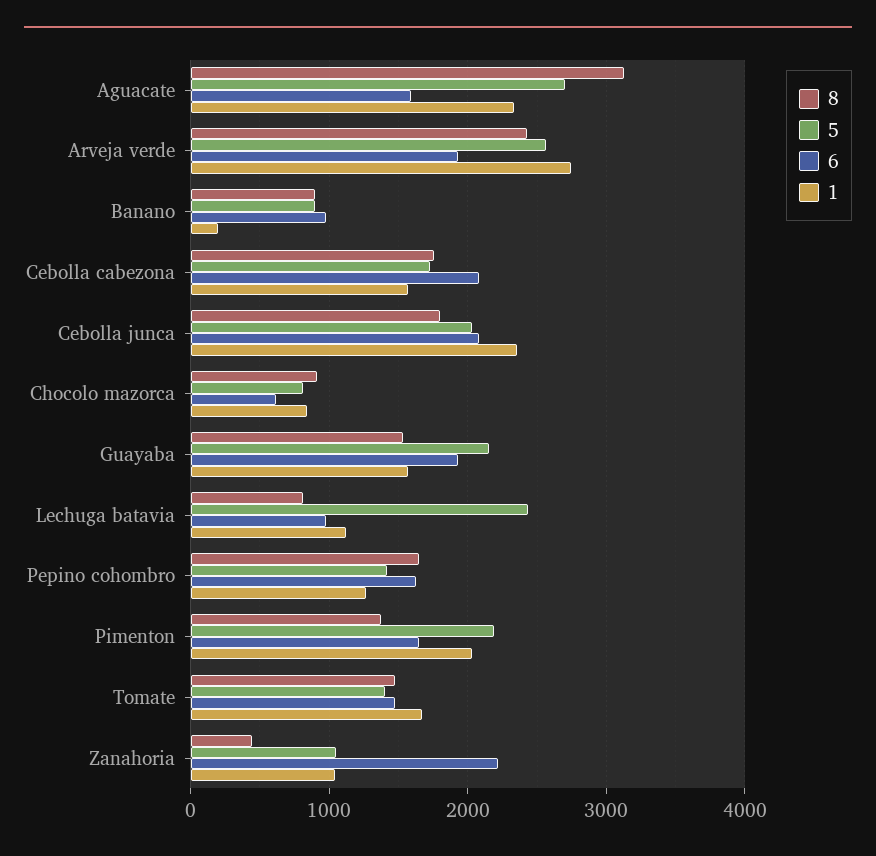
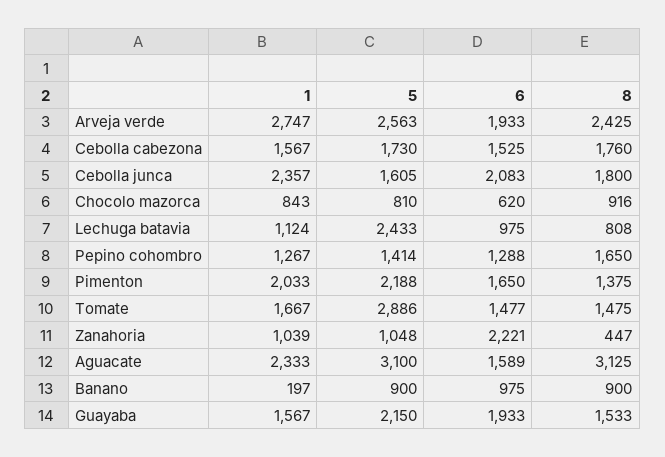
5, Aguacate: 2700 -> 3100
6, Cebolla cabezona: 2100 -> 1525
5, Cebolla junca: 2000 -> 1605
6, Pepino cohombro: 1600 -> 1288
5, Tomate: 1400 -> 2886

